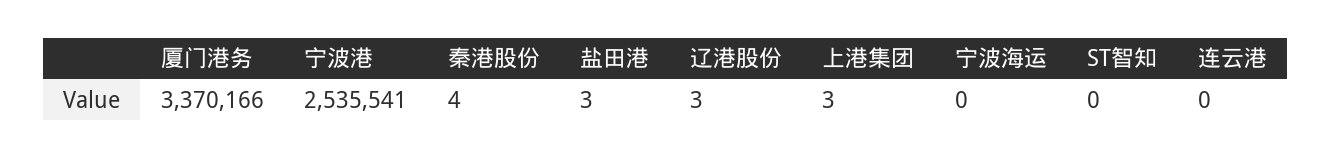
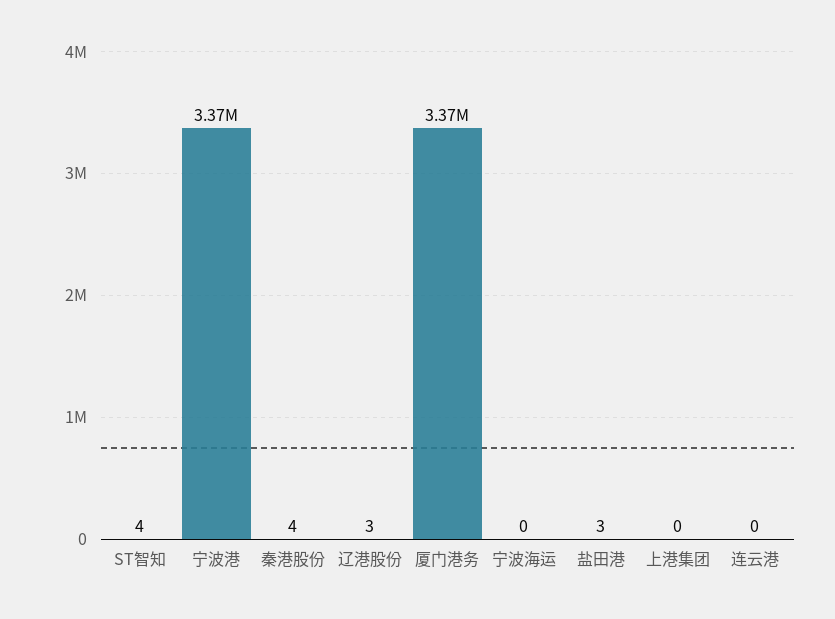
宁波港: 2535541 -> 3370000
上港集团: 3 -> 0
ST智知: 0 -> 4

